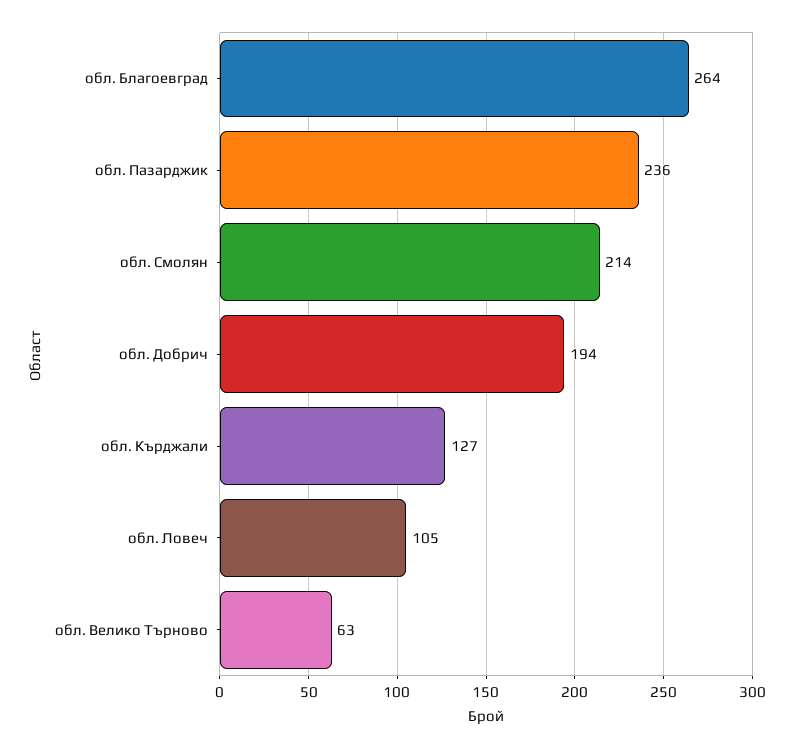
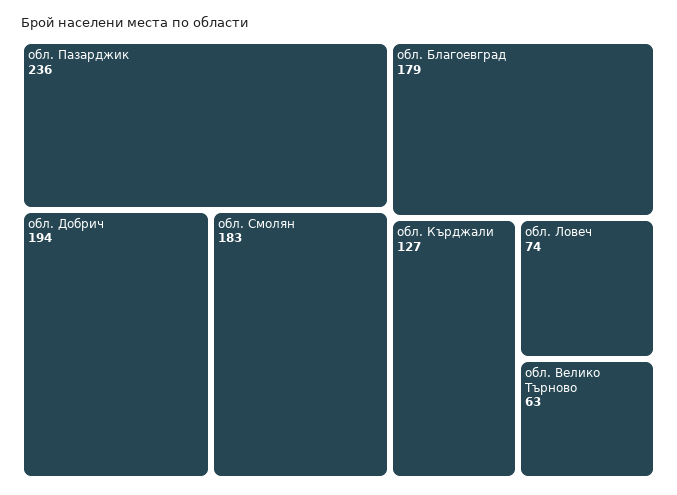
обл. Благоевград: 264 -> 179
обл. Смолян: 214 -> 183
обл. Ловеч: 105 -> 74

